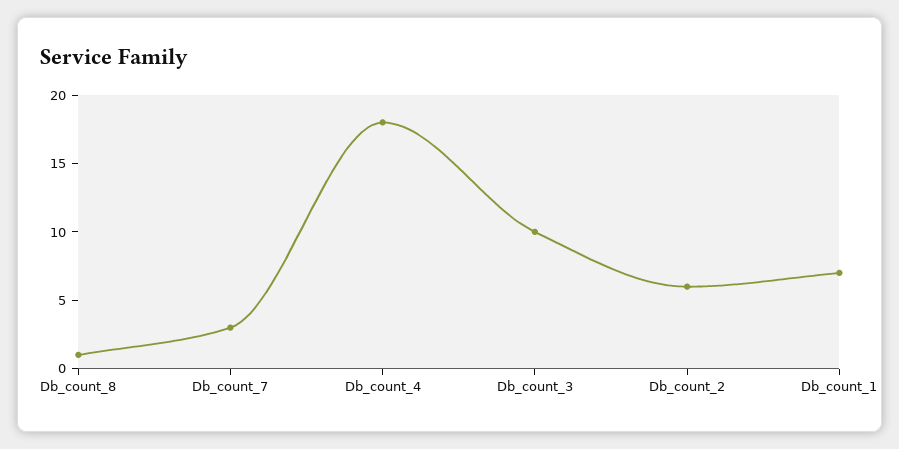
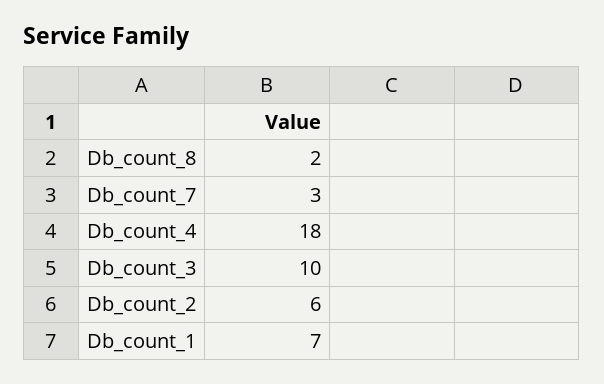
Db_count_8: 1 -> 2

